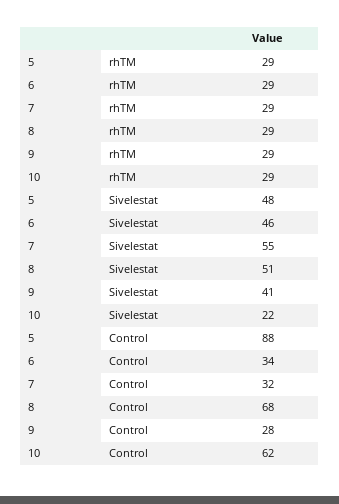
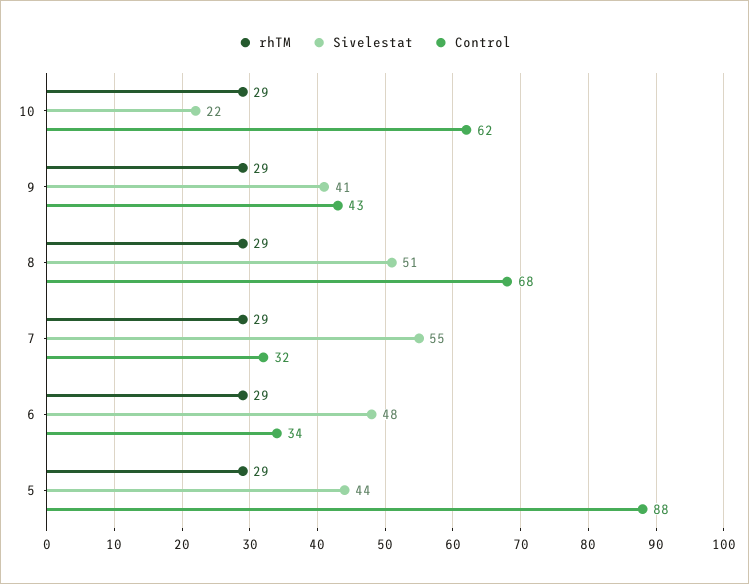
Sivelestat, 5: 48 -> 44
Sivelestat, 6: 46 -> 48
Control, 9: 28 -> 43

